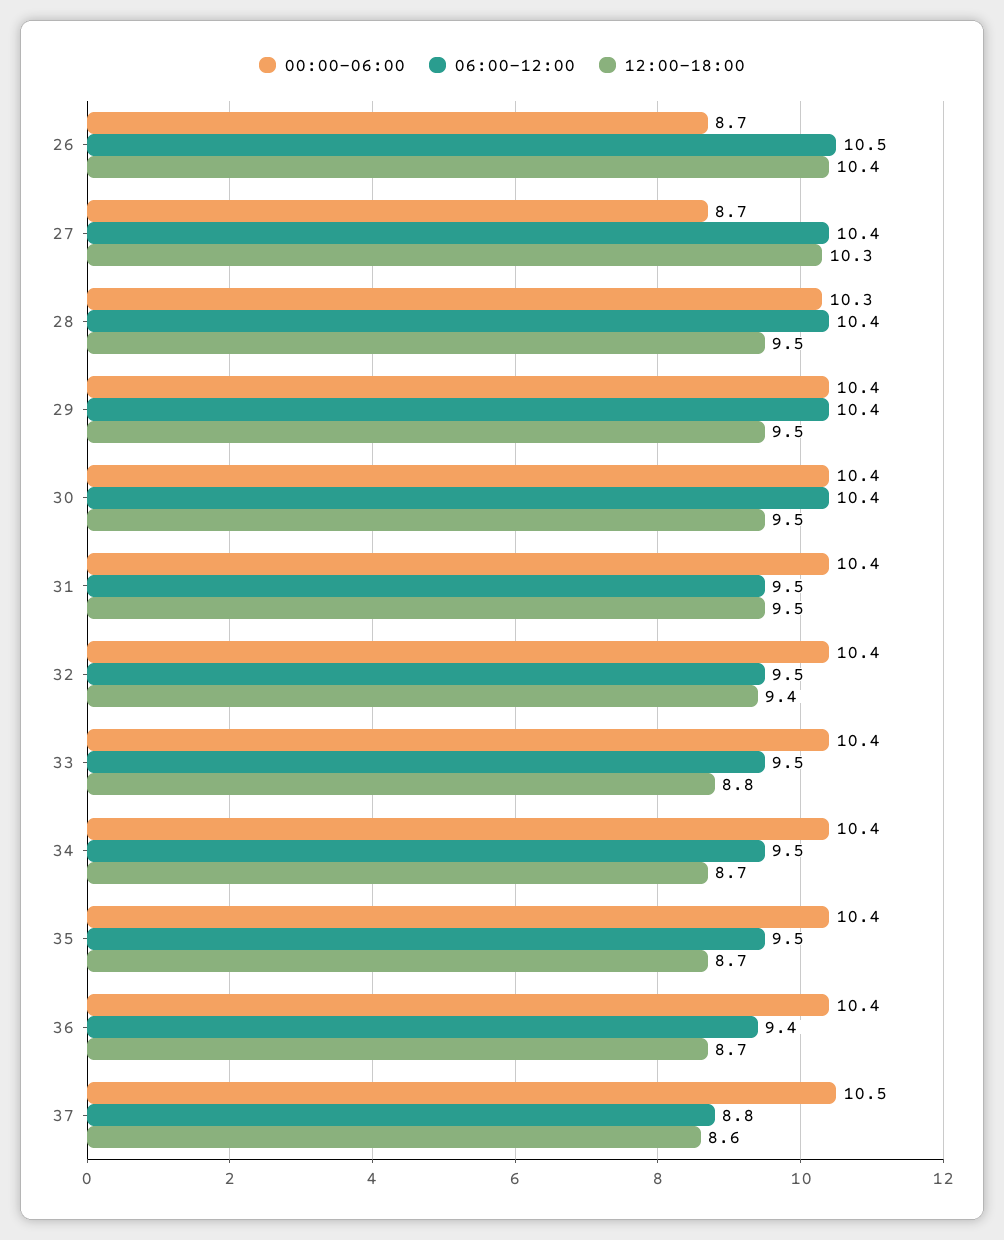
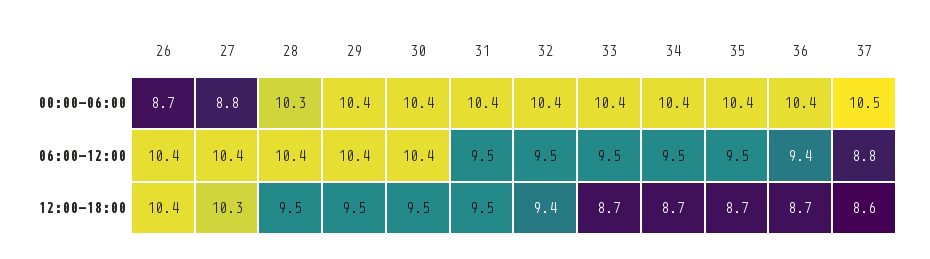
06:00-12:00, 26: 10.5 -> 10.4
00:00-06:00, 27: 8.7 -> 8.8
12:00-18:00, 33: 8.8 -> 8.7

